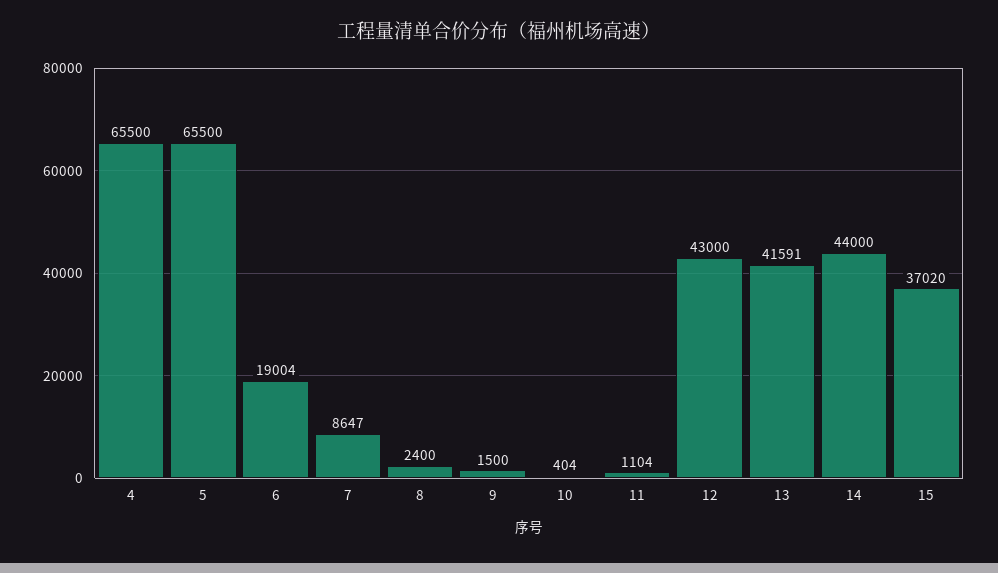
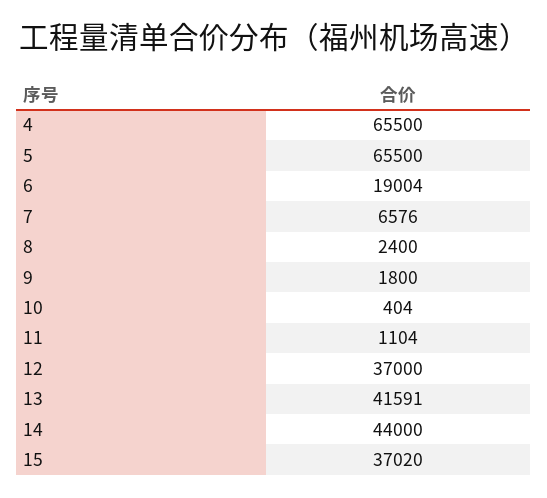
7: 8647 -> 6576
9: 1500 -> 1800
12: 43000 -> 37000

